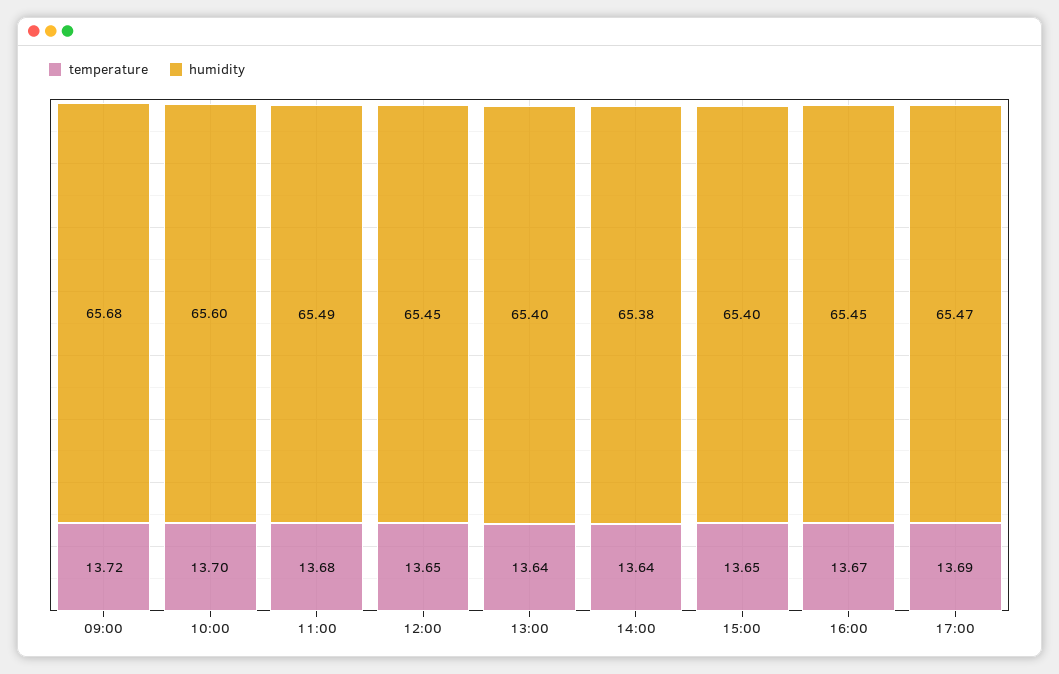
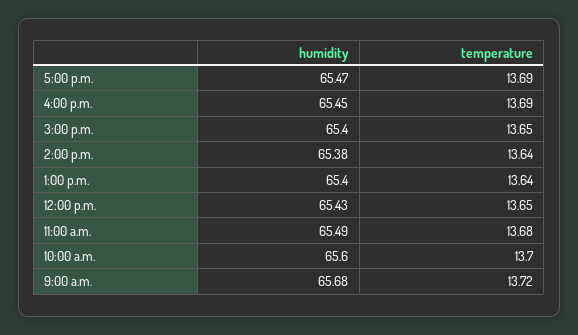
humidity, 12:00: 65.45 -> 65.43
temperature, 16:00: 13.67 -> 13.69

